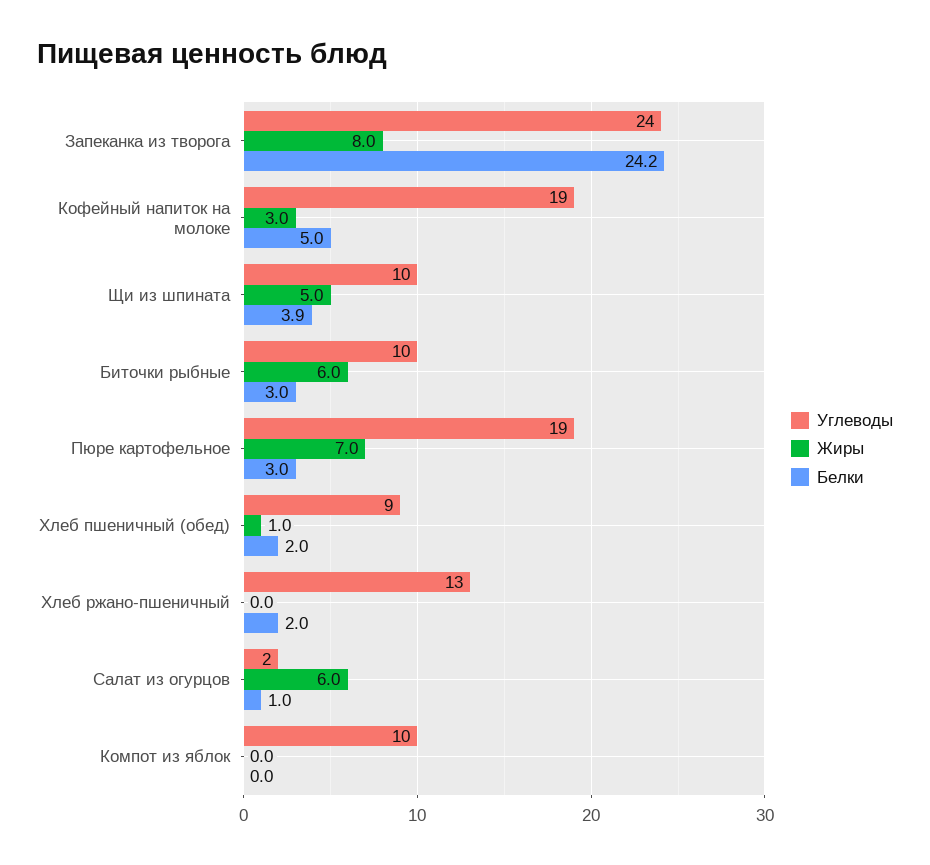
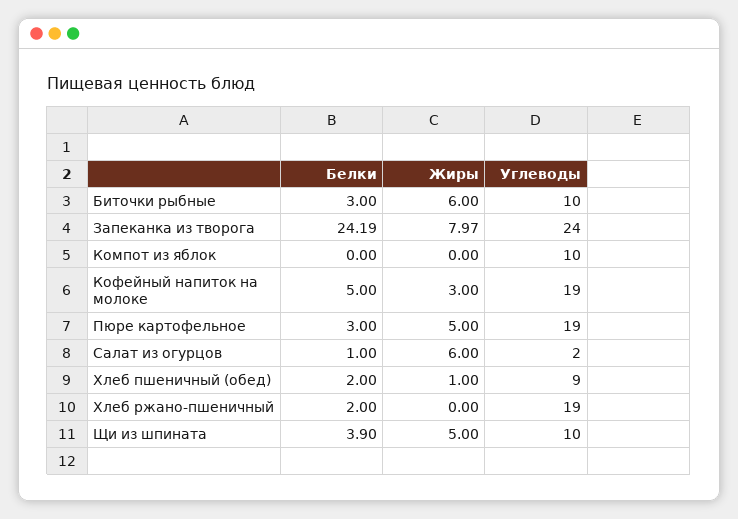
Жиры, Пюре картофельное: 7 -> 5
Углеводы, Хлеб ржано-пшеничный: 13 -> 19

